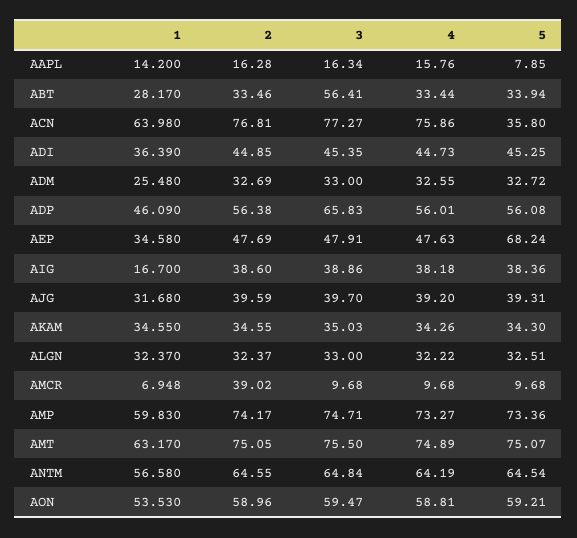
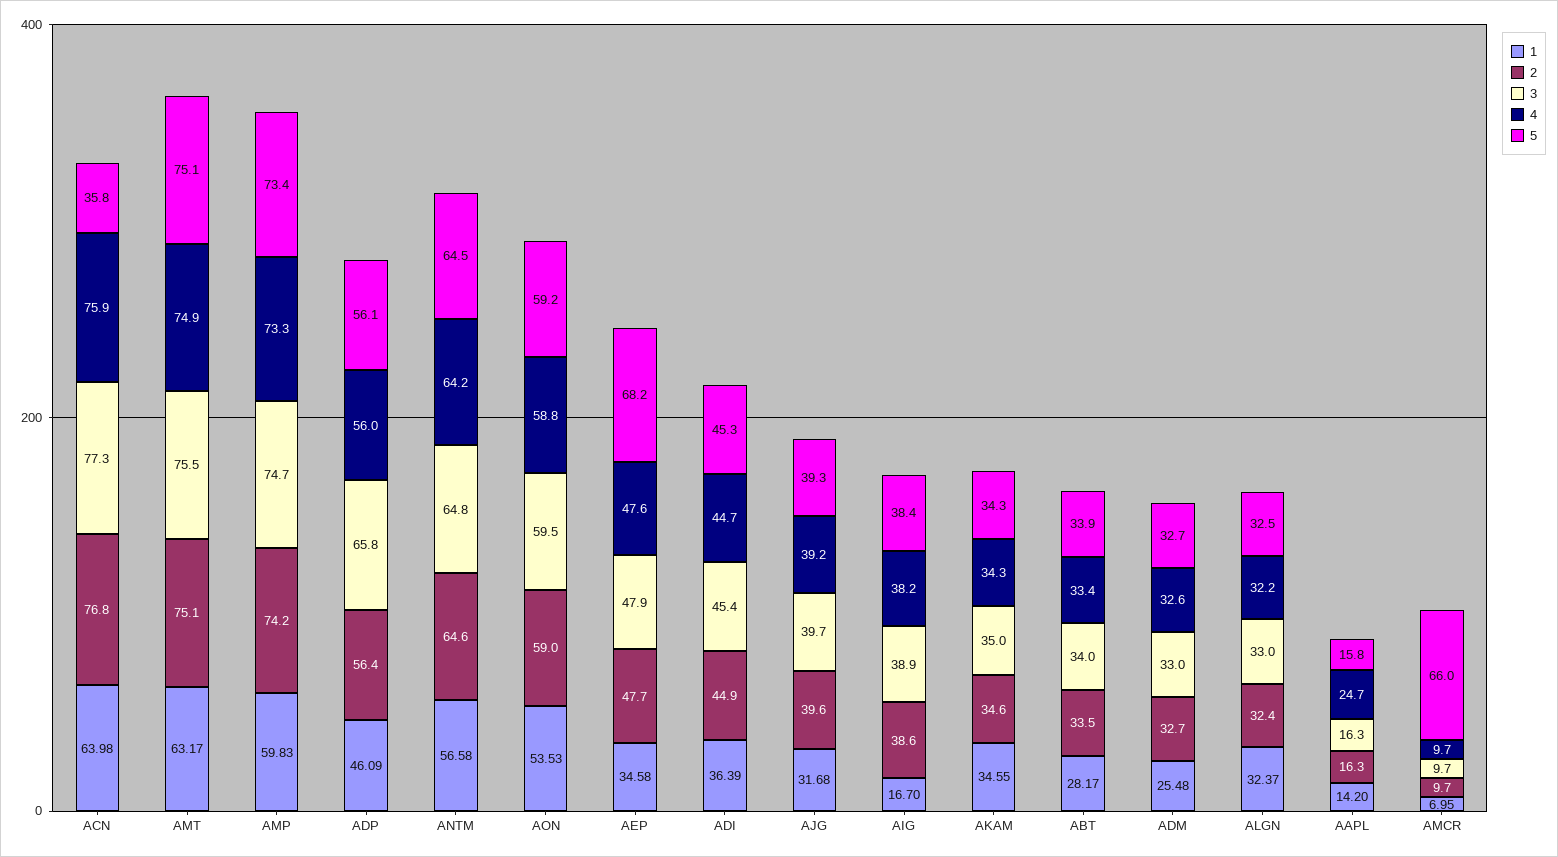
4, AAPL: 15.76 -> 24.7
5, AAPL: 7.85 -> 15.8
3, ABT: 56.41 -> 34
2, AMCR: 39.02 -> 9.7
5, AMCR: 9.68 -> 66

